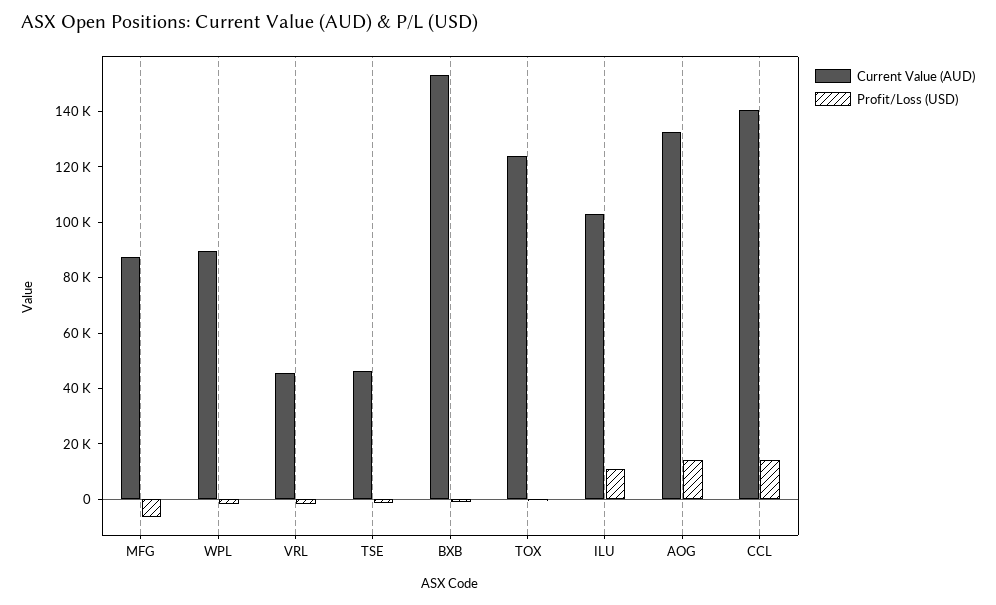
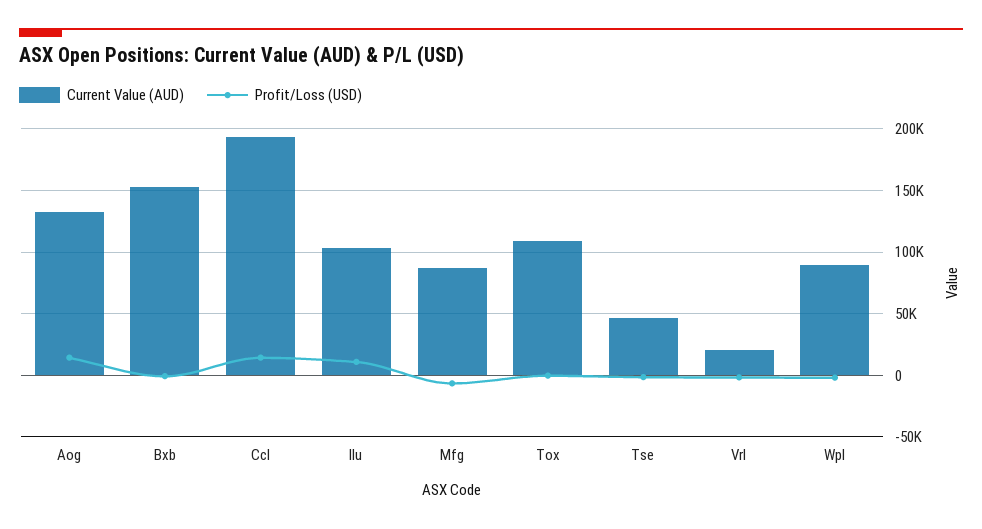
Current Value (AUD), VRL: 45000 -> 20000
Current Value (AUD), TOX: 125000 -> 110000
Current Value (AUD), CCL: 140000 -> 195000

